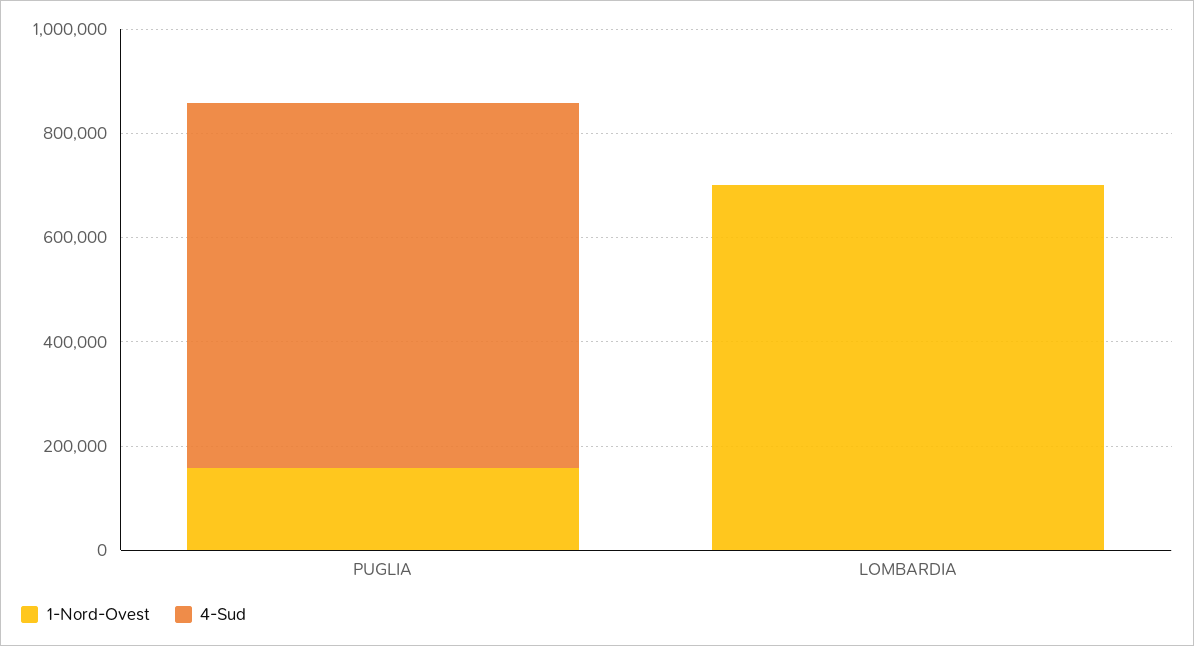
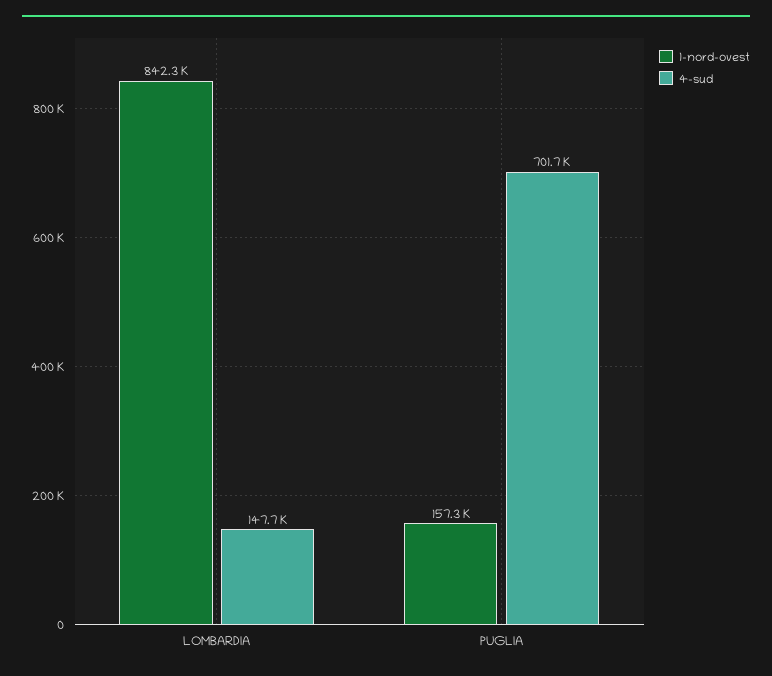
1-Nord-Ovest, LOMBARDIA: 700000 -> 842300
4-Sud, LOMBARDIA: 0 -> 147700

